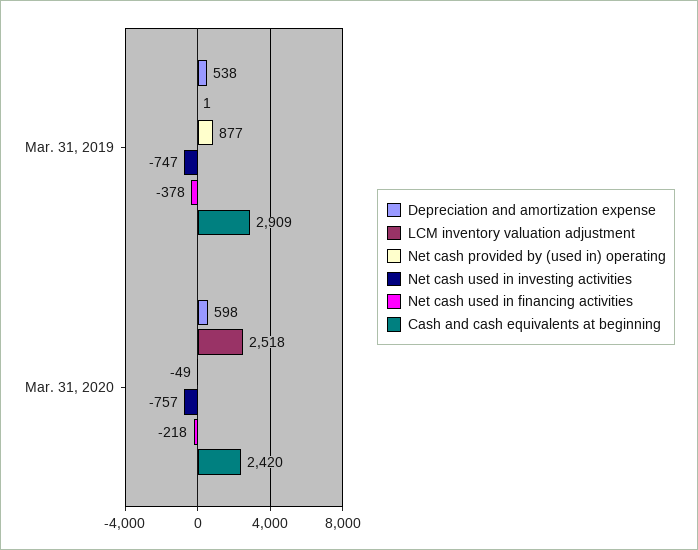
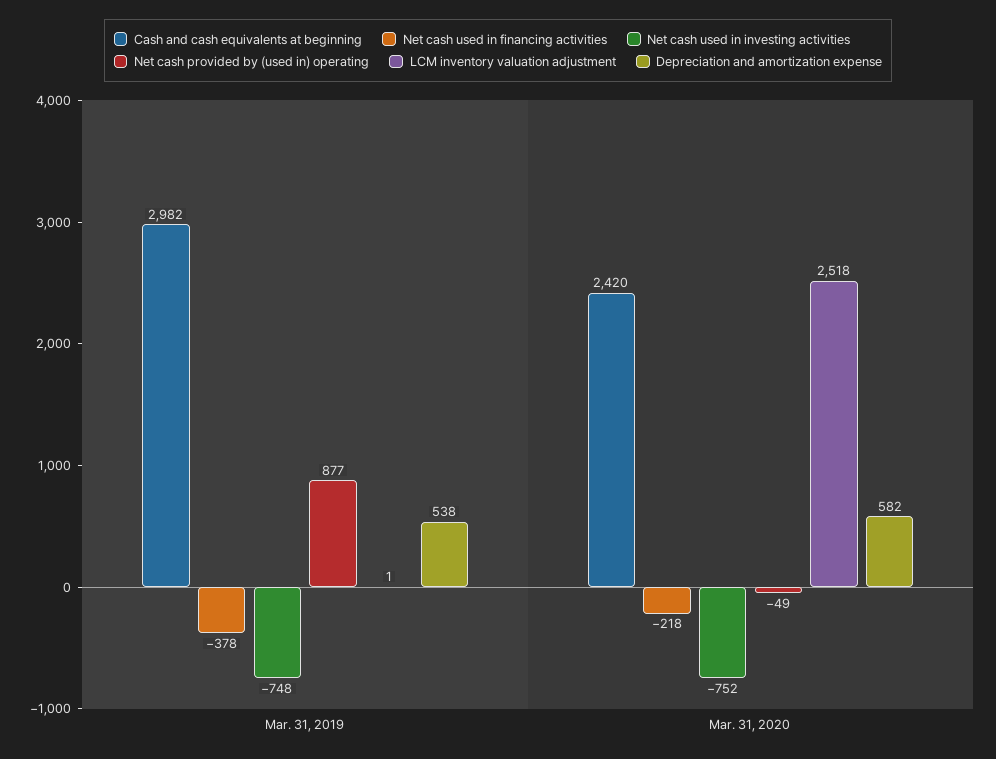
Net cash used in investing activities, Mar. 31, 2019: -747 -> -748
Cash and cash equivalents at beginning, Mar. 31, 2019: 2909 -> 2982
Depreciation and amortization expense, Mar. 31, 2020: 598 -> 582
Net cash used in investing activities, Mar. 31, 2020: -757 -> -752

